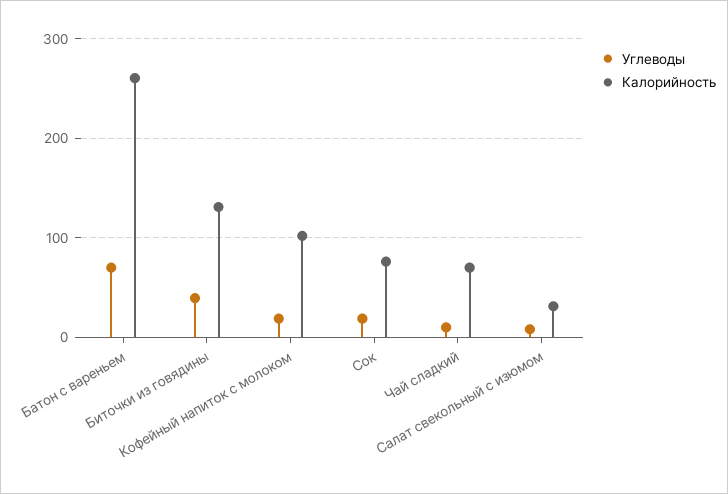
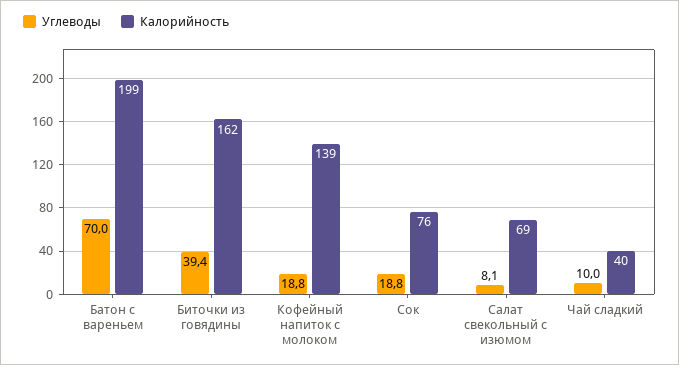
Калорийность, Батон с вареньем: 260 -> 199
Калорийность, Биточки из говядины: 130 -> 162
Калорийность, Кофейный напиток с молоком: 100 -> 139
Калорийность, Чай сладкий: 70 -> 40
Калорийность, Салат свекольный с изюмом: 30 -> 69

